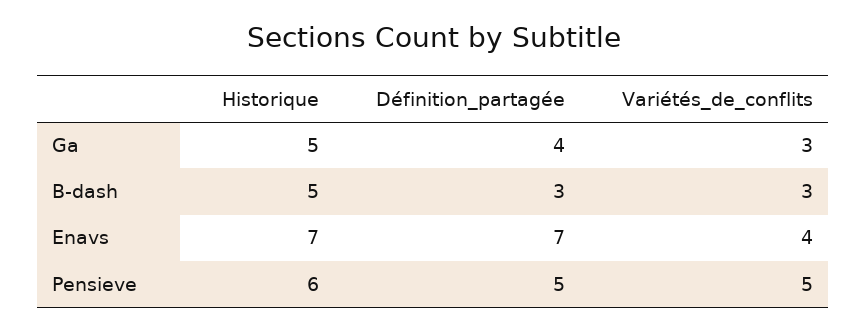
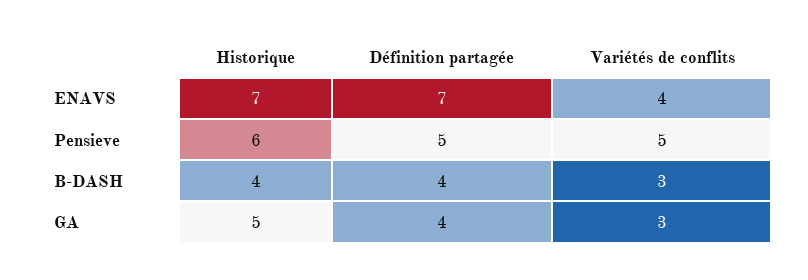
Historique, B-dash: 5 -> 4
Définition_partagée, B-dash: 3 -> 4

